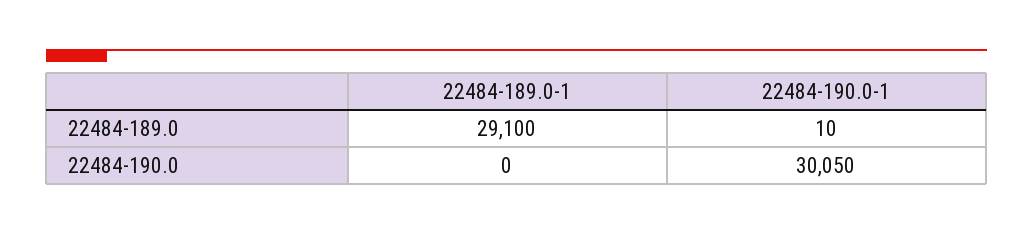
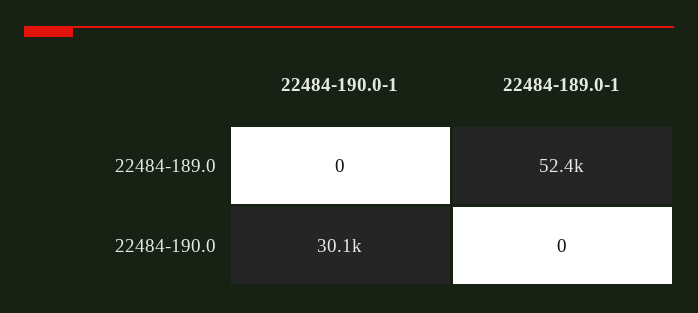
22484-189.0-1, 22484-189.0: 29100 -> 52400
22484-190.0-1, 22484-189.0: 10 -> 0

